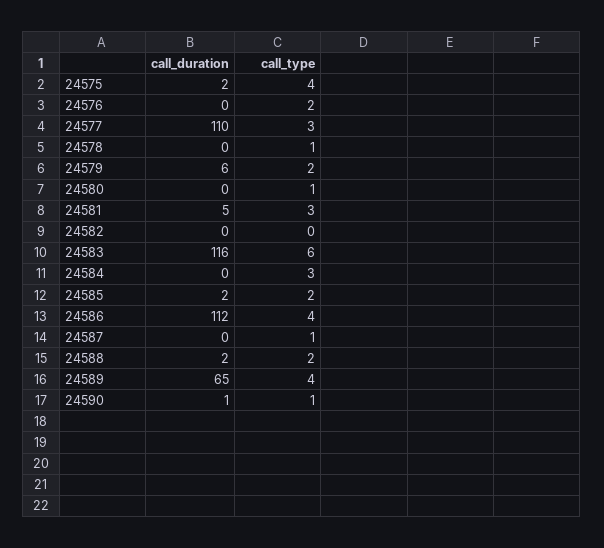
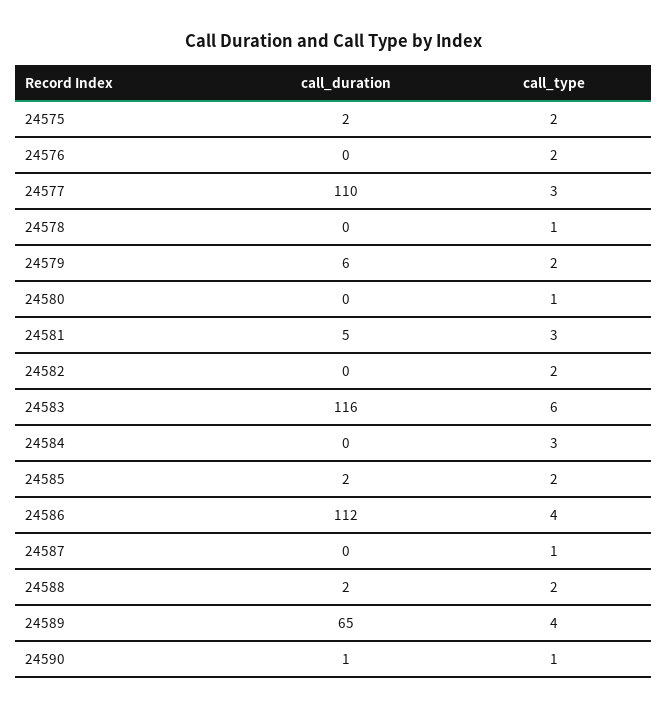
call_type, 24575: 4 -> 2
call_type, 24582: 0 -> 2

